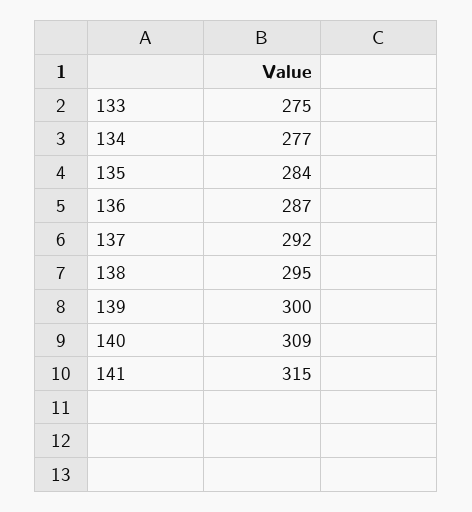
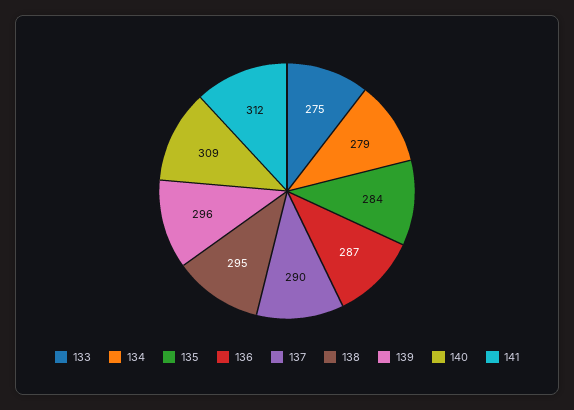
134: 277 -> 279
137: 292 -> 290
139: 300 -> 296
141: 315 -> 312

